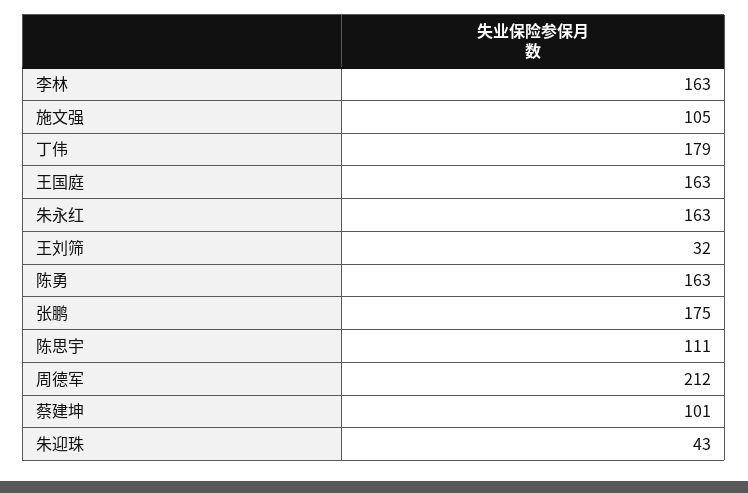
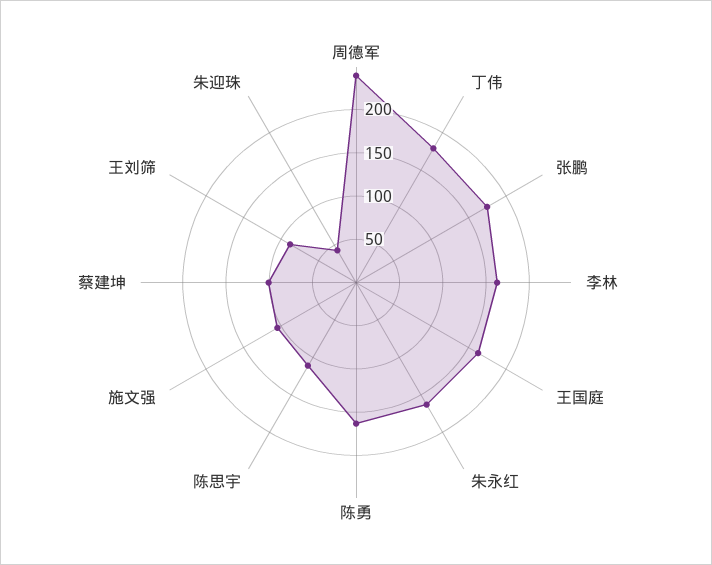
王刘筛: 32 -> 90
周德军: 212 -> 240

